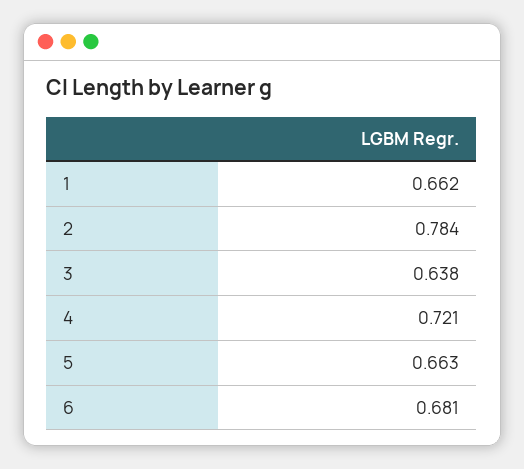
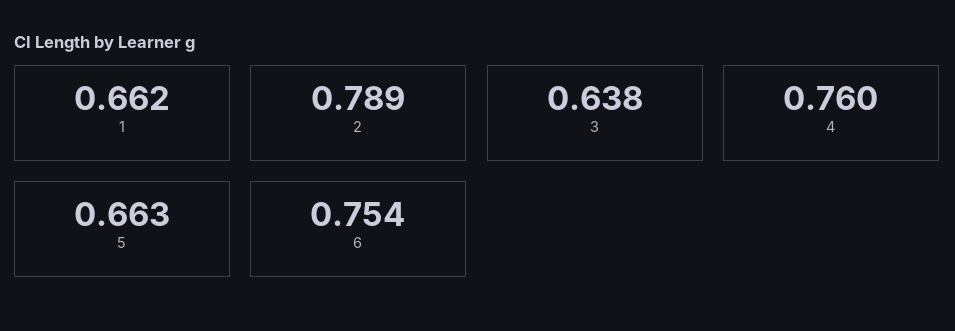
2: 0.784 -> 0.789
4: 0.721 -> 0.76
6: 0.681 -> 0.754

